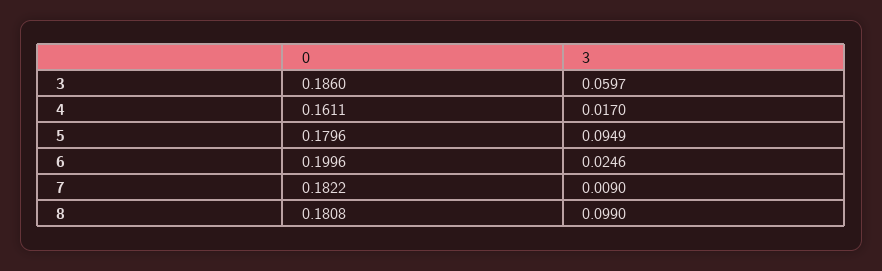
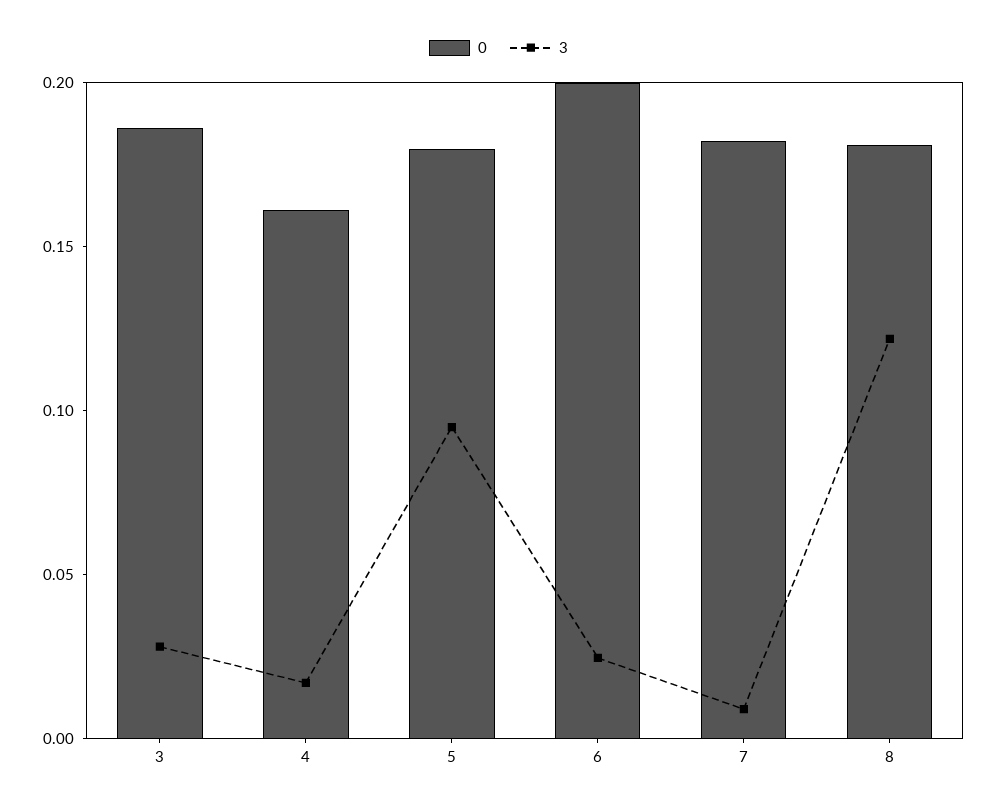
3, 3: 0.0597 -> 0.03
3, 8: 0.099 -> 0.12

